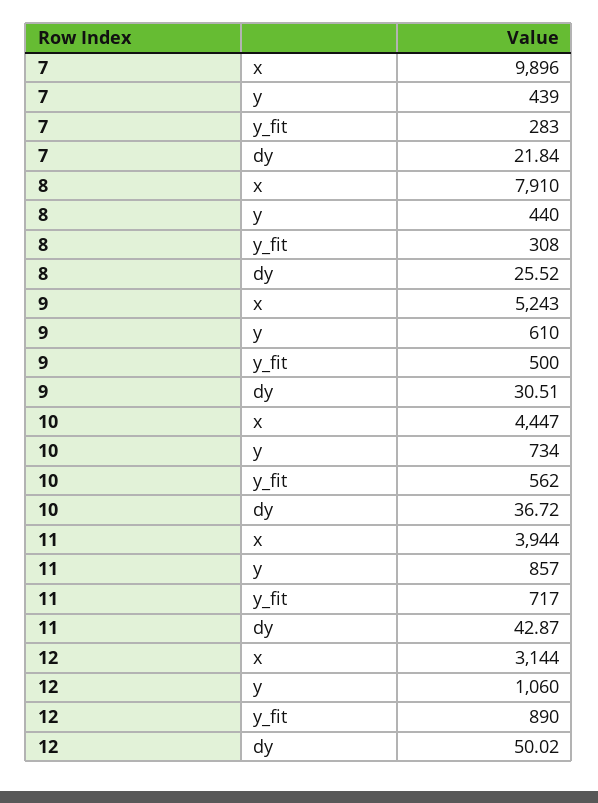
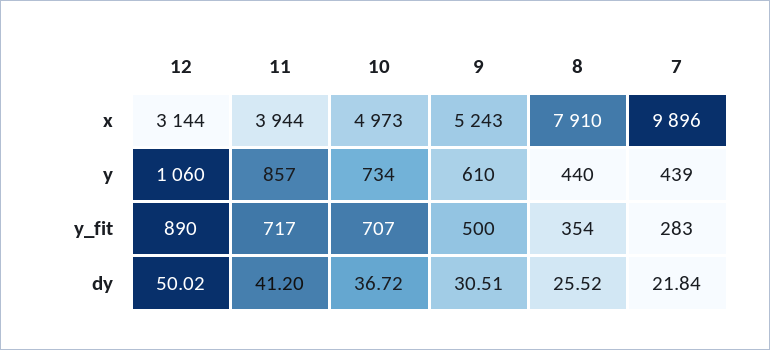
8, y_fit: 308 -> 354
10, x: 4447 -> 4973
10, y_fit: 562 -> 707
11, dy: 42.87 -> 41.2

